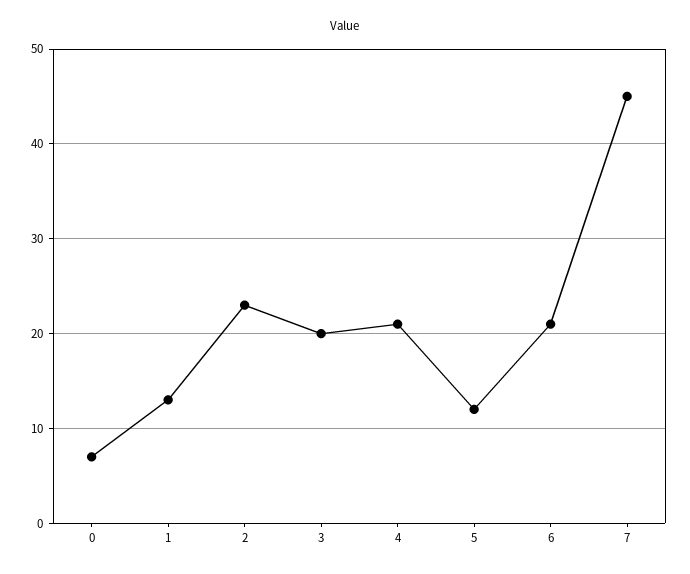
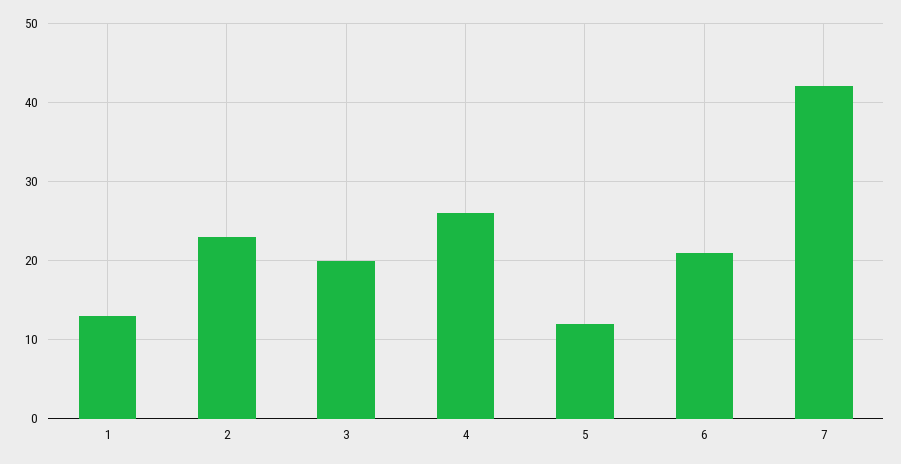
0: 7 -> none
4: 21 -> 26
7: 45 -> 42

